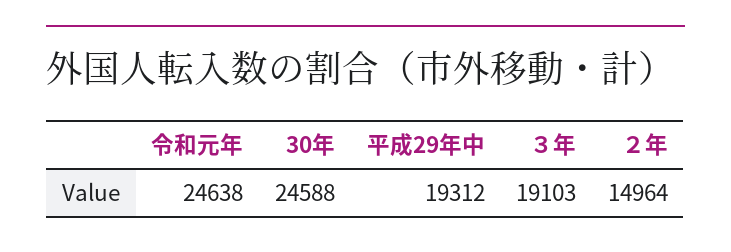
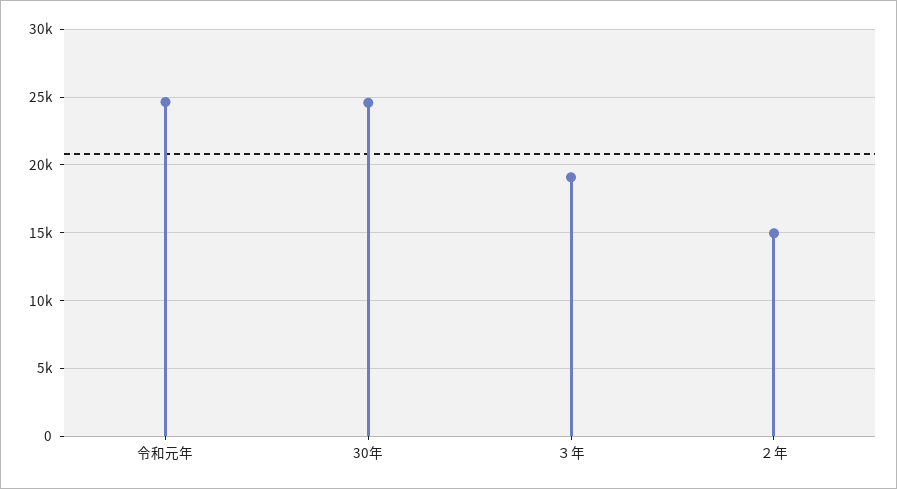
平成29年中: 19312 -> none

